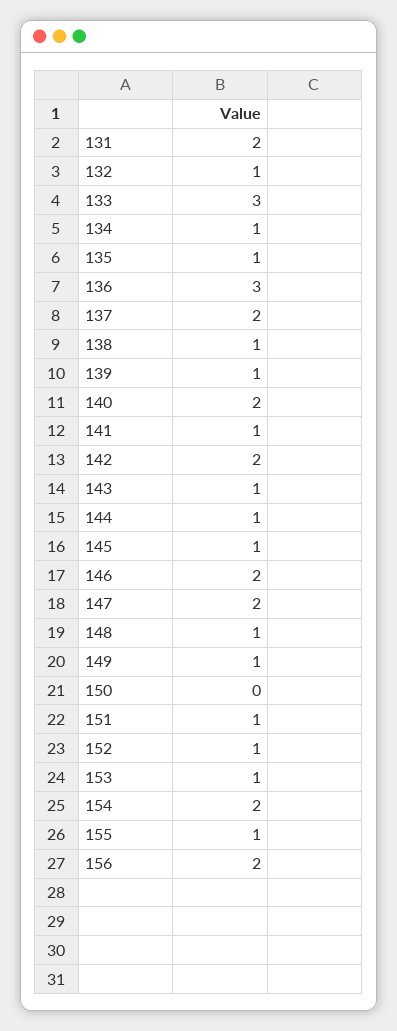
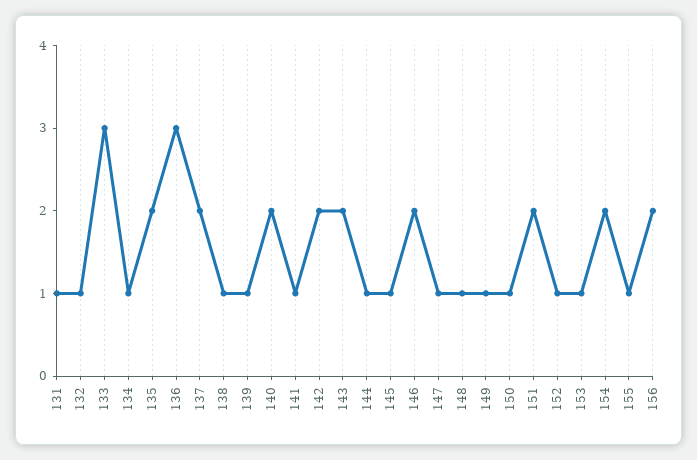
131: 2 -> 1
135: 1 -> 2
143: 1 -> 2
147: 2 -> 1
150: 0 -> 1
151: 1 -> 2

